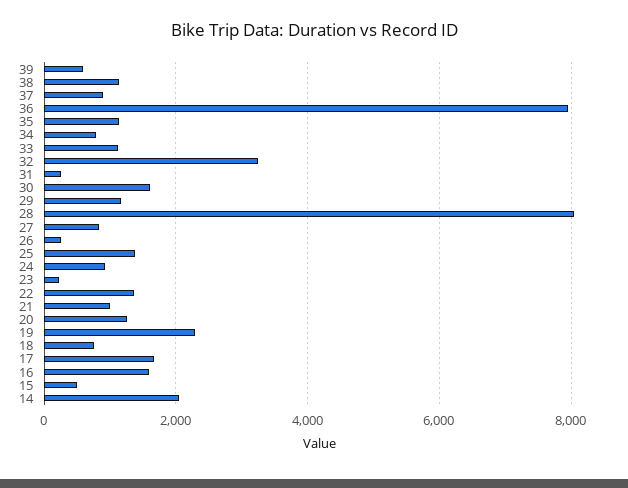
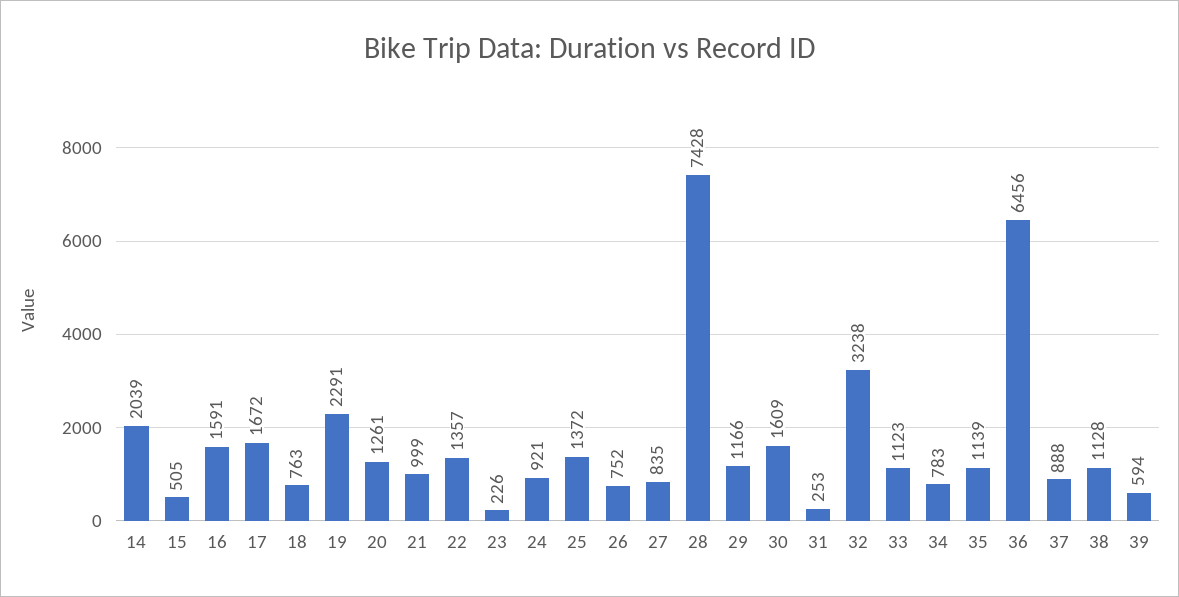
36: 8000 -> 6456
28: 8000 -> 7428
26: 200 -> 752

